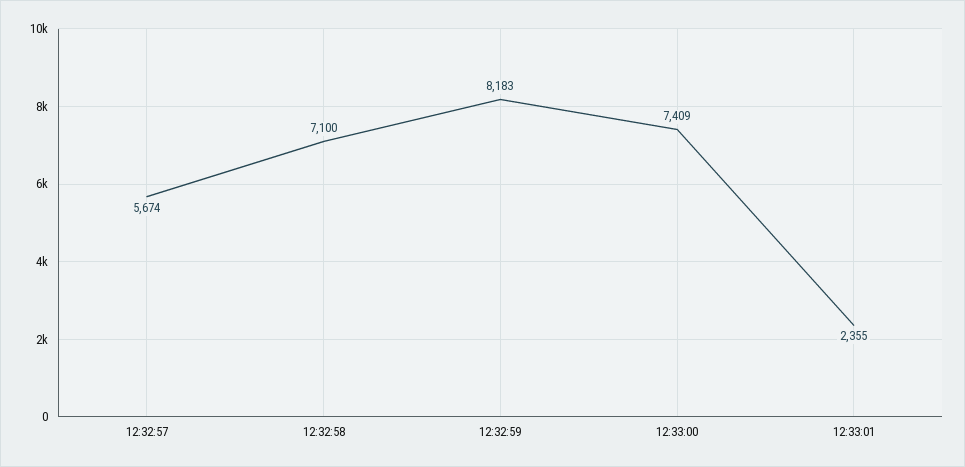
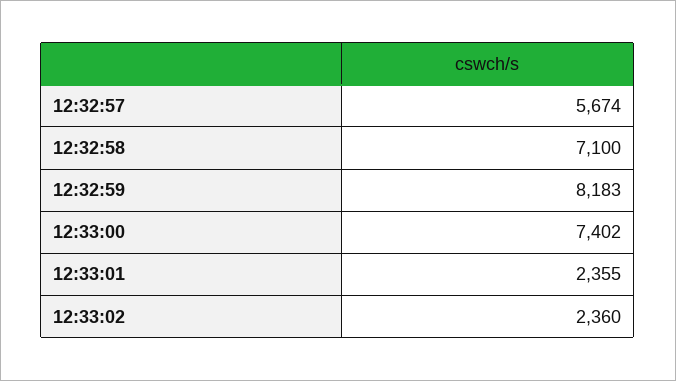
12:33:00: 7409 -> 7402
12:33:02: none -> 2360

